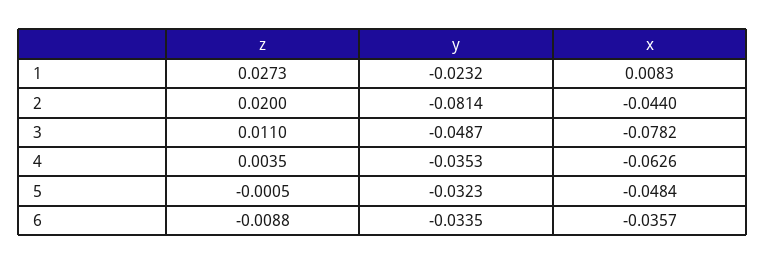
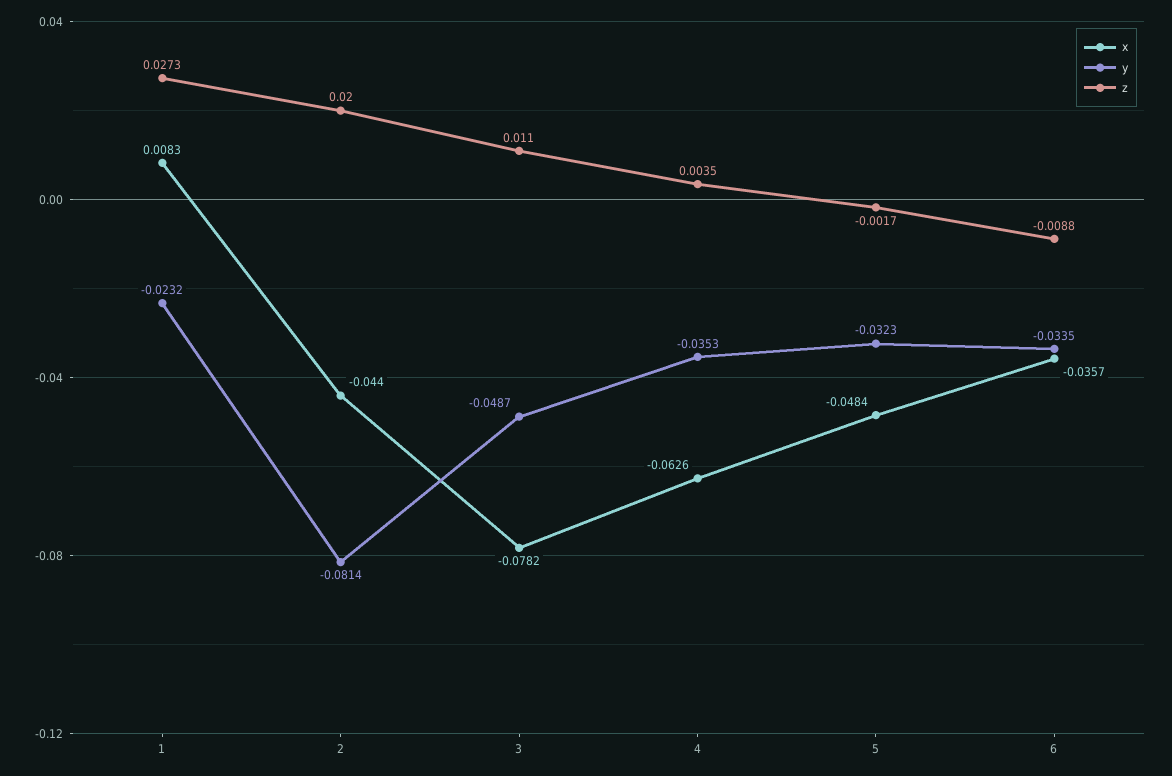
z, 5: -0.0005 -> -0.0017

